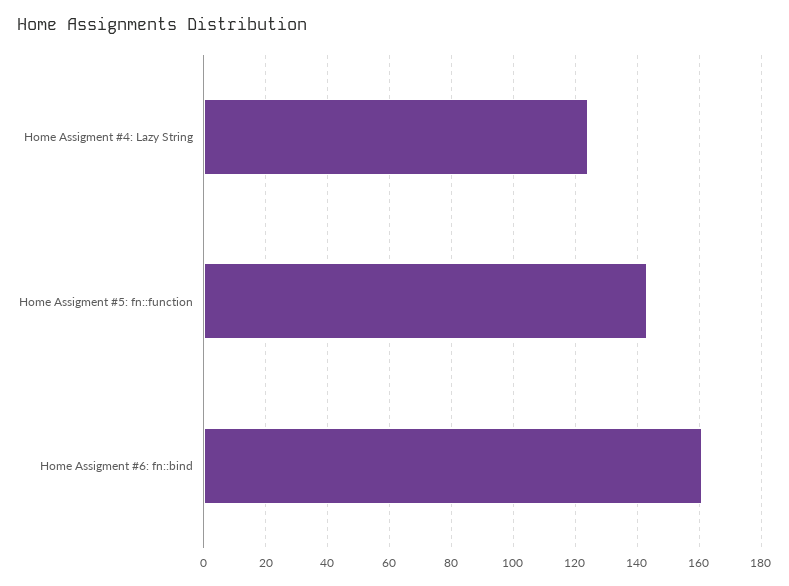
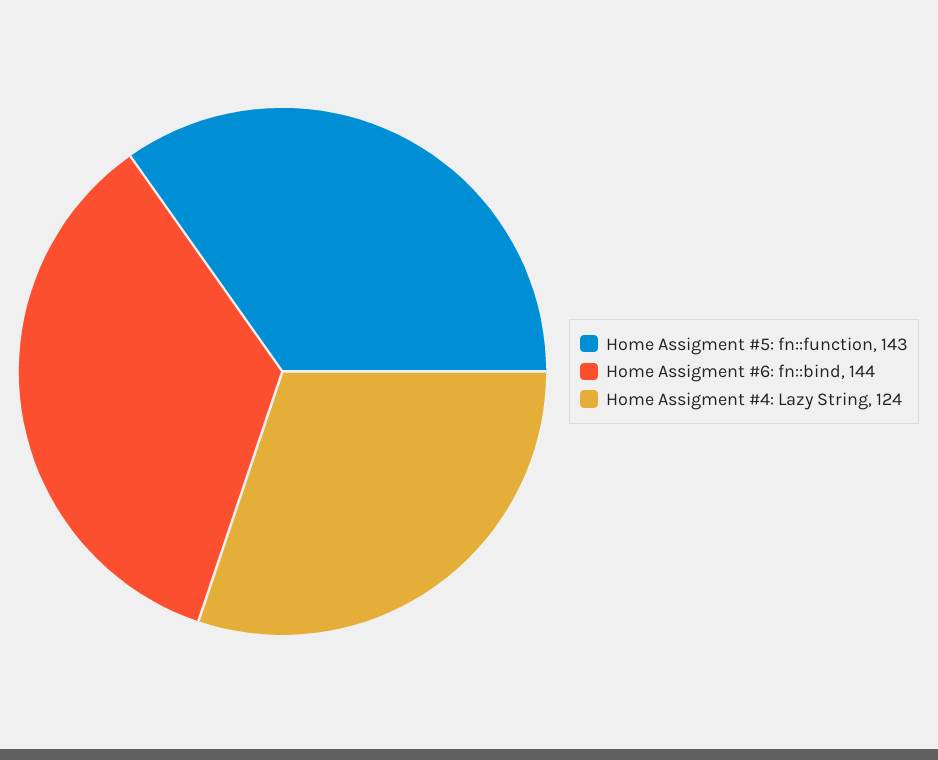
Home Assigment #6: fn::bind: 160 -> 144

